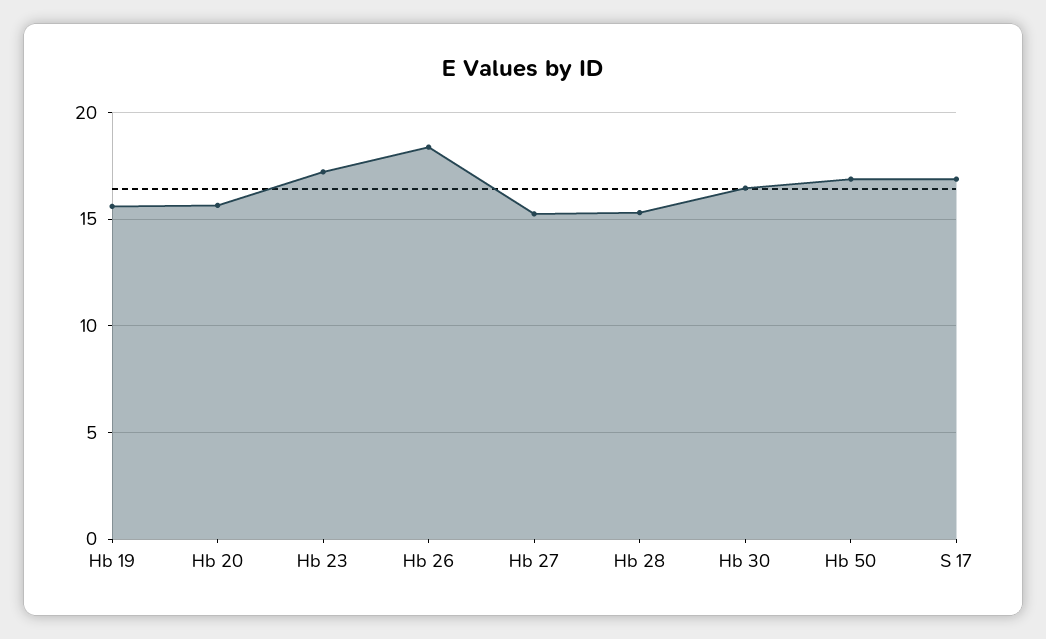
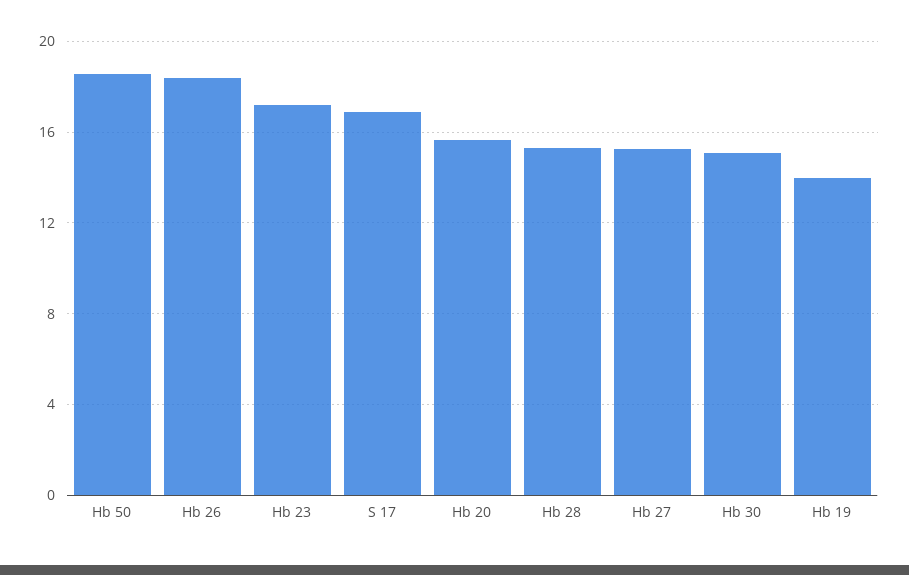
Hb 19: 15.5 -> 14
Hb 30: 16.5 -> 15
Hb 50: 17 -> 18.5

